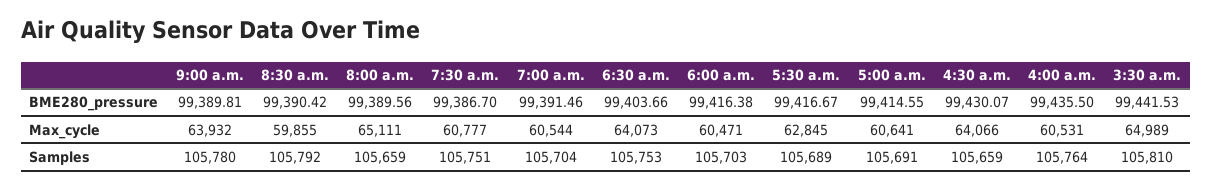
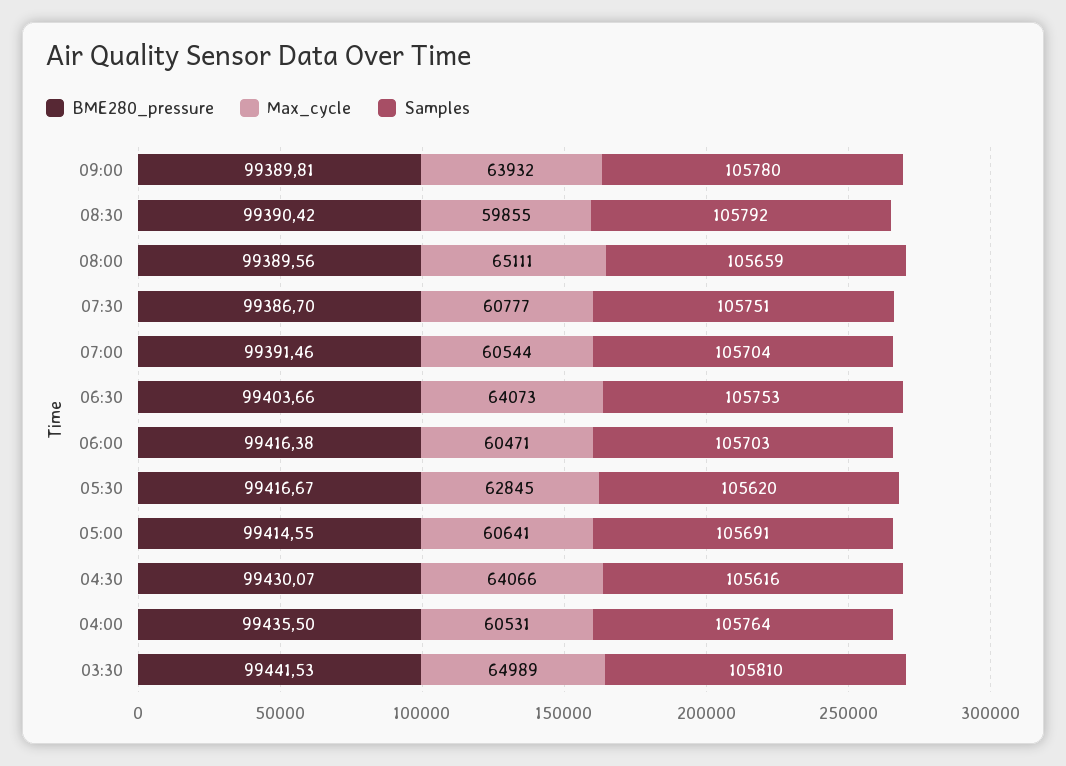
Samples, 5:30 a.m.: 105689 -> 105620
Samples, 4:30 a.m.: 105659 -> 105616

